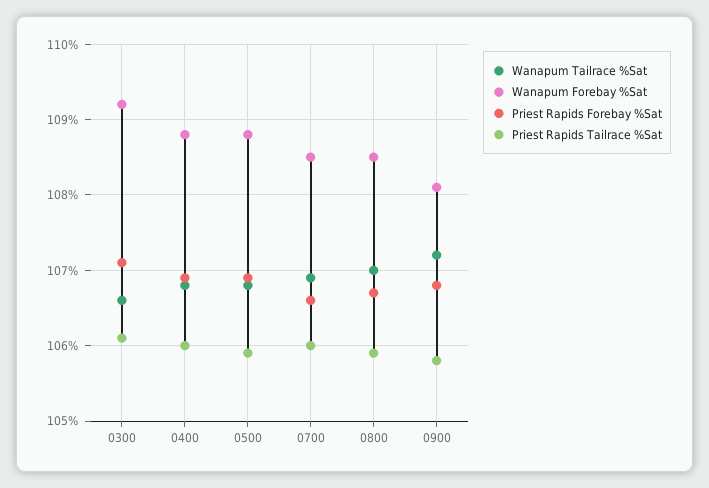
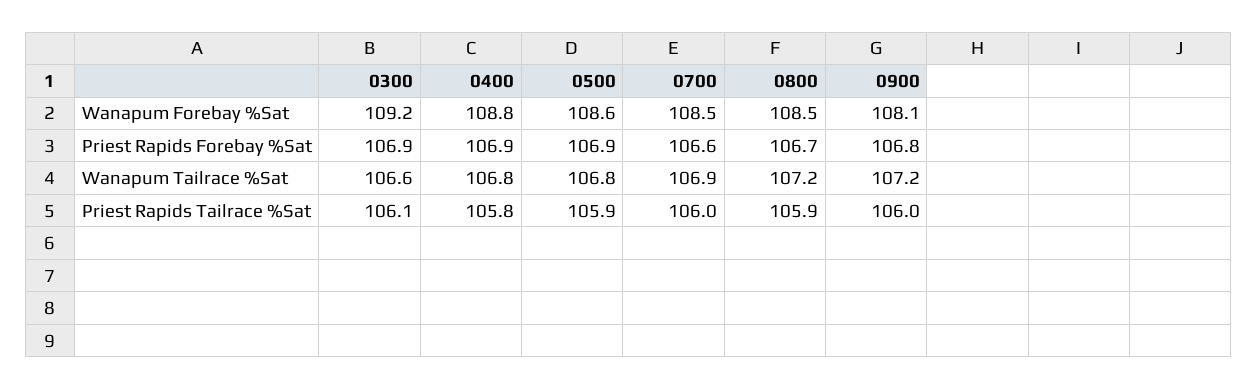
Priest Rapids Forebay %Sat, 0300: 107.1 -> 106.9
Priest Rapids Tailrace %Sat, 0400: 106 -> 105.8
Wanapum Forebay %Sat, 0500: 108.8 -> 108.6
Wanapum Tailrace %Sat, 0800: 107 -> 107.2
Priest Rapids Tailrace %Sat, 0900: 105.8 -> 106

